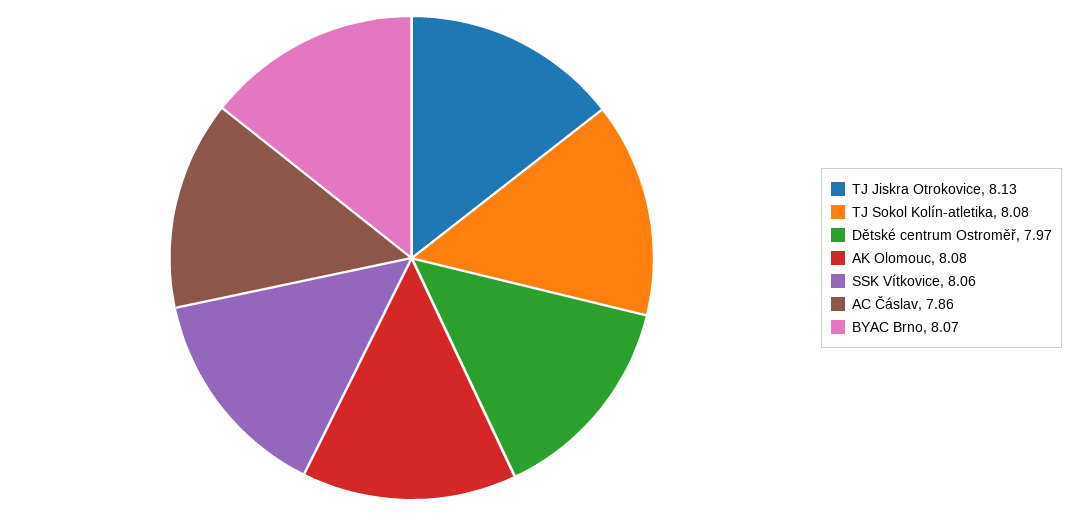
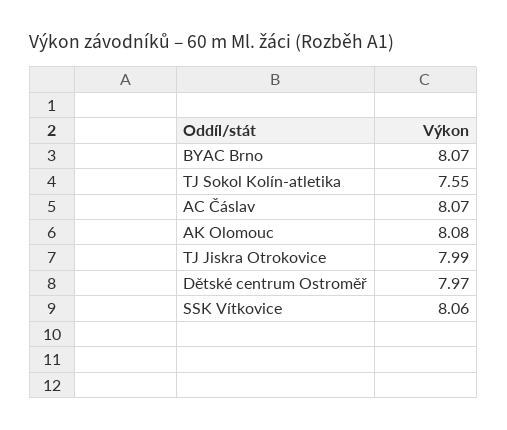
TJ Jiskra Otrokovice: 8.13 -> 7.99
TJ Sokol Kolín-atletika: 8.08 -> 7.55
AC Čáslav: 7.86 -> 8.07

